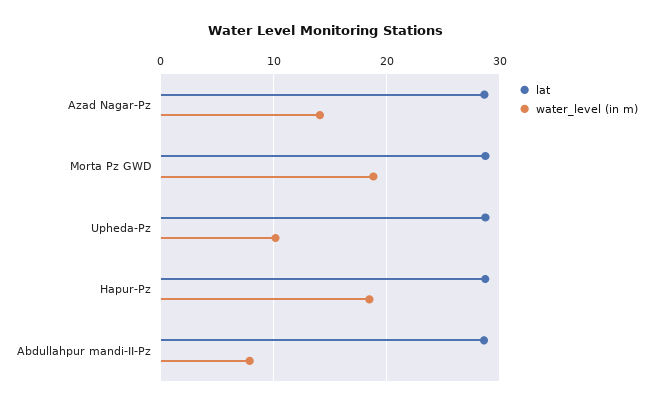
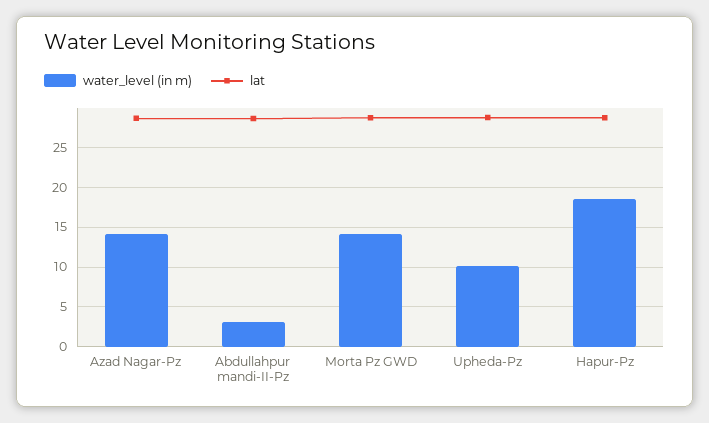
water_level (in m), Morta Pz GWD: 19 -> 14
water_level (in m), Abdullahpur mandi-II-Pz: 8 -> 3

